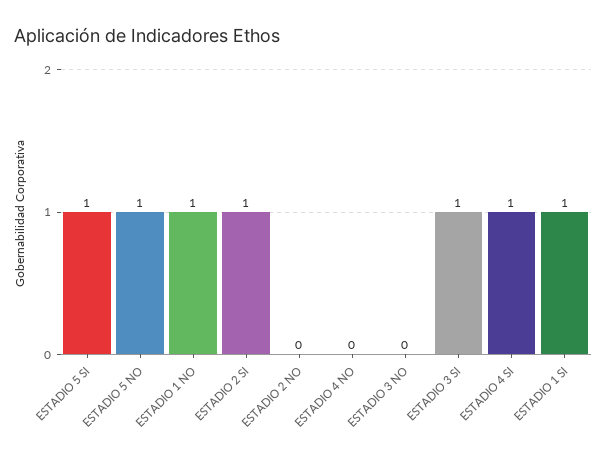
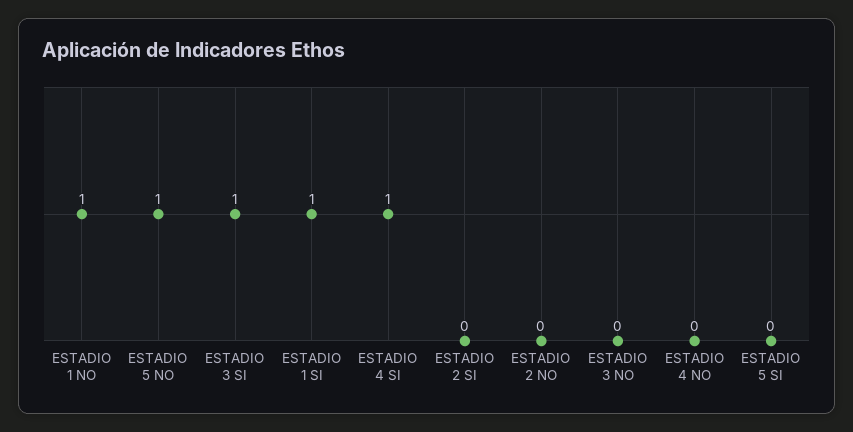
ESTADIO 5 SI: 1 -> 0
ESTADIO 2 SI: 1 -> 0

